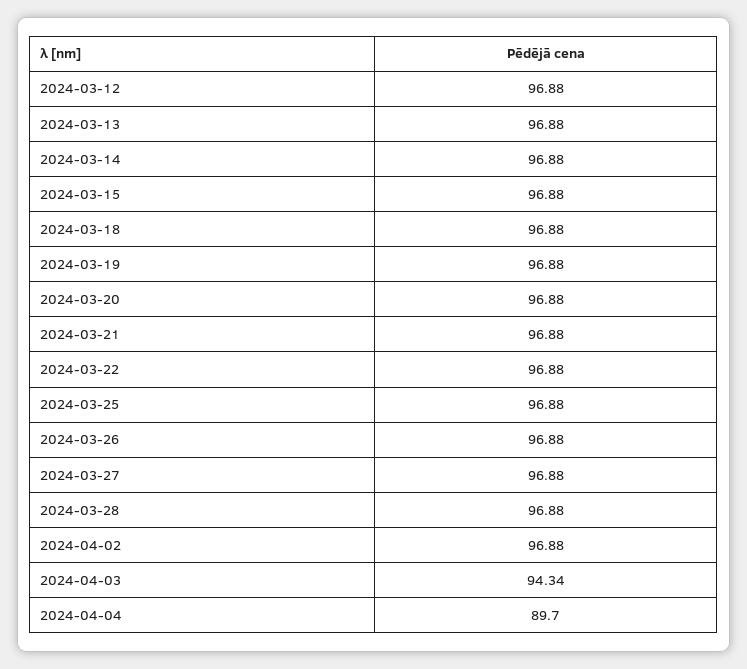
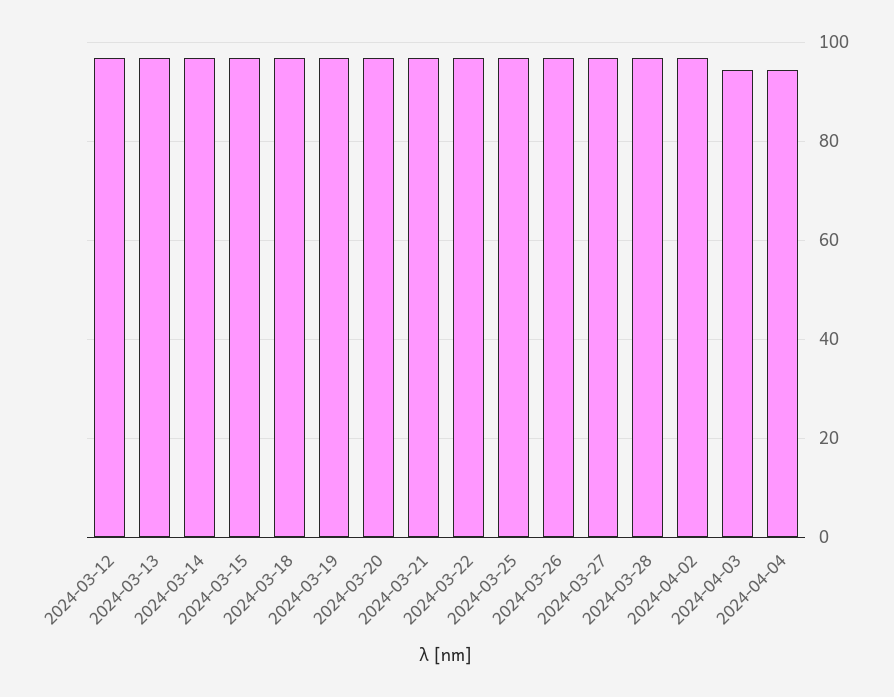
2024-04-04: 89.7 -> 94

